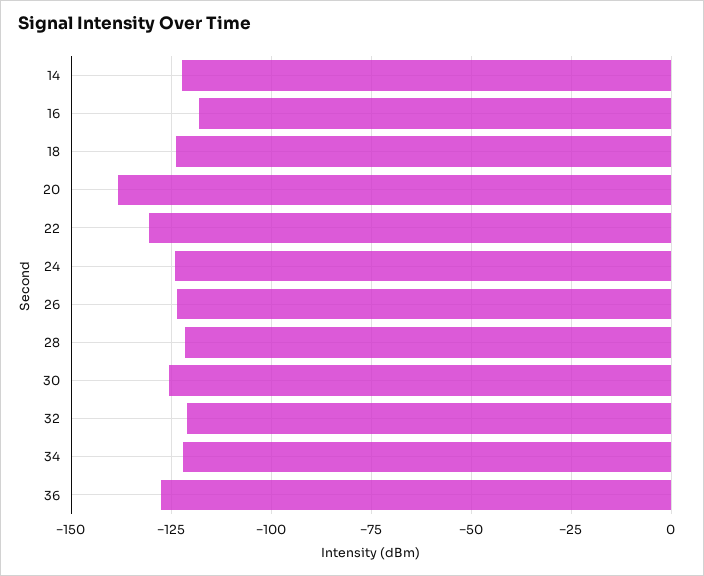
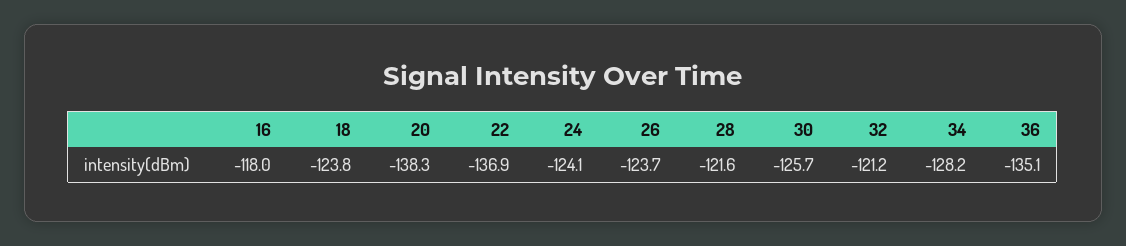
14: -122.5 -> none
22: -130 -> -136.9
34: -122.5 -> -128.2
36: -127.5 -> -135.1

